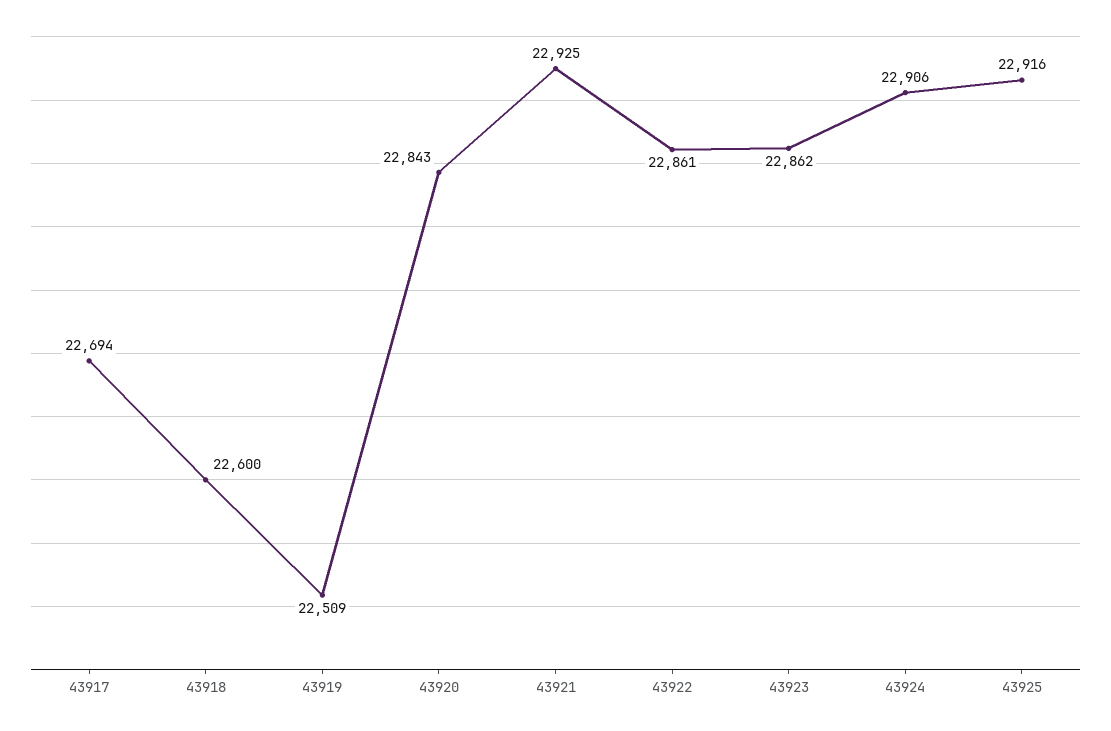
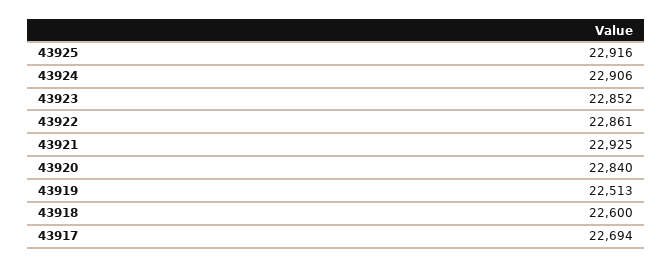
43919: 22509 -> 22513
43920: 22843 -> 22840
43923: 22862 -> 22852

